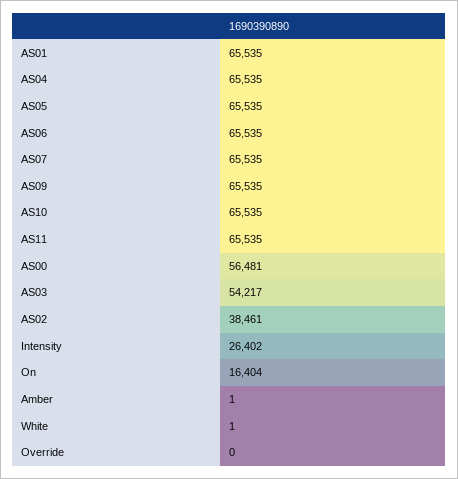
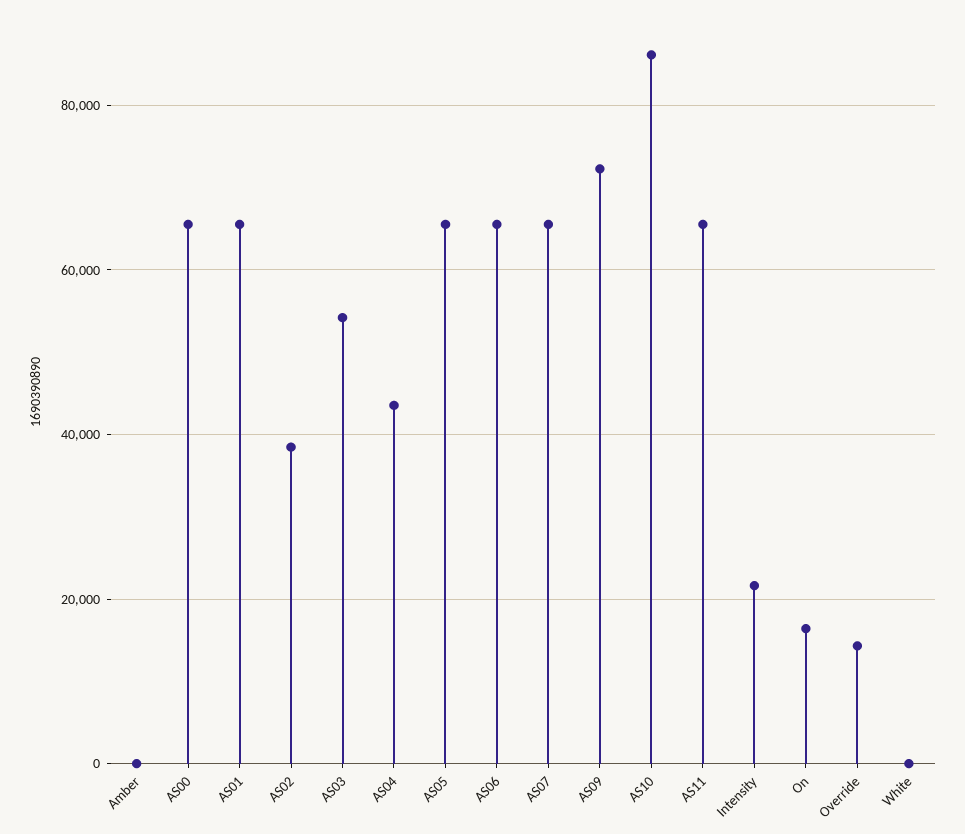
AS04: 65535 -> 44000
AS09: 65535 -> 72000
AS10: 65535 -> 86000
AS00: 56481 -> 66000
Intensity: 26402 -> 22000
Override: 0 -> 14000

